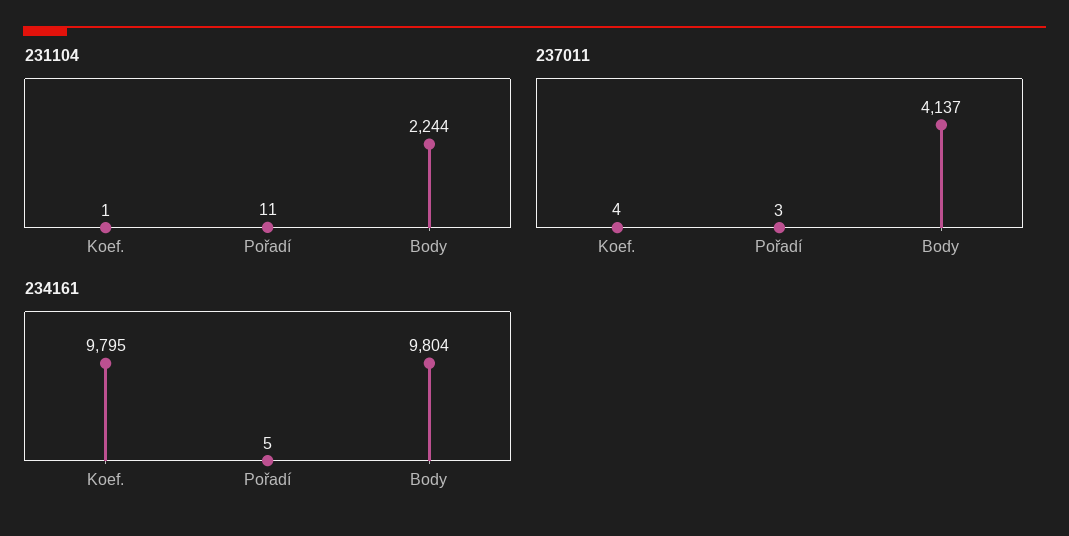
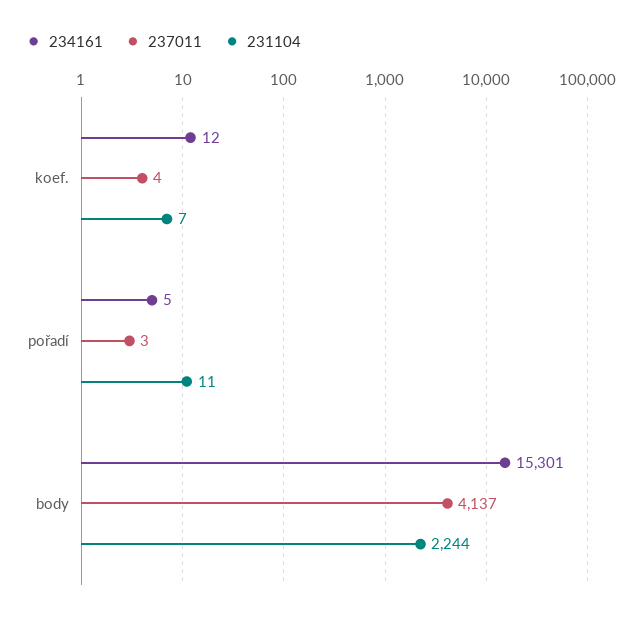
231104, Koef.: 1 -> 7
234161, Koef.: 9795 -> 12
234161, Body: 9804 -> 15301

